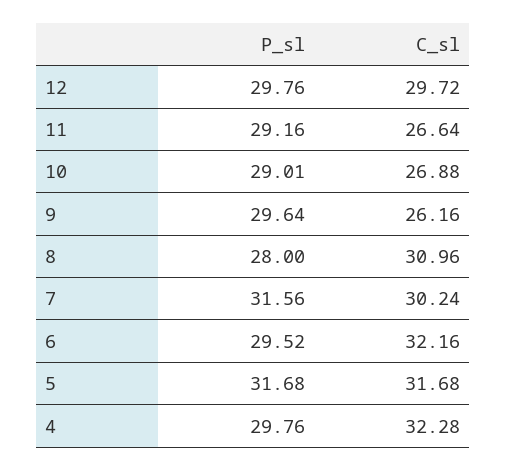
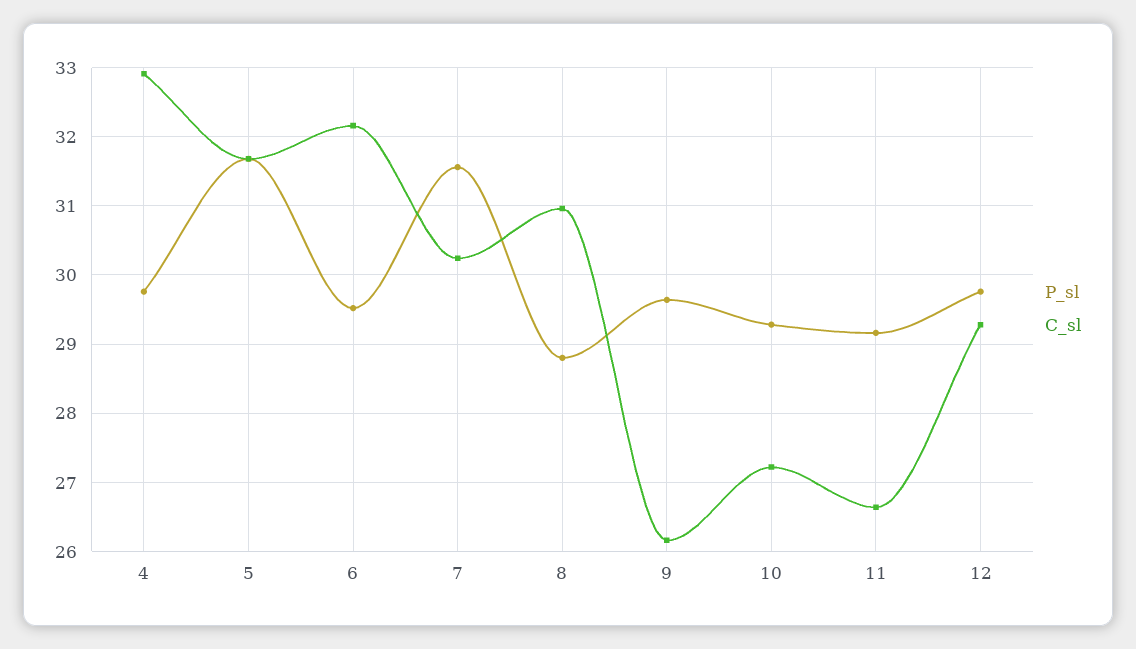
C_sl, 12: 29.72 -> 29.3
P_sl, 10: 29.01 -> 29.3
C_sl, 10: 26.88 -> 27.2
P_sl, 8: 28 -> 28.8
C_sl, 4: 32.28 -> 32.9

